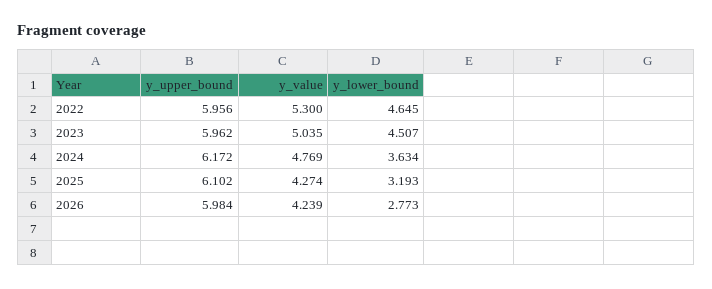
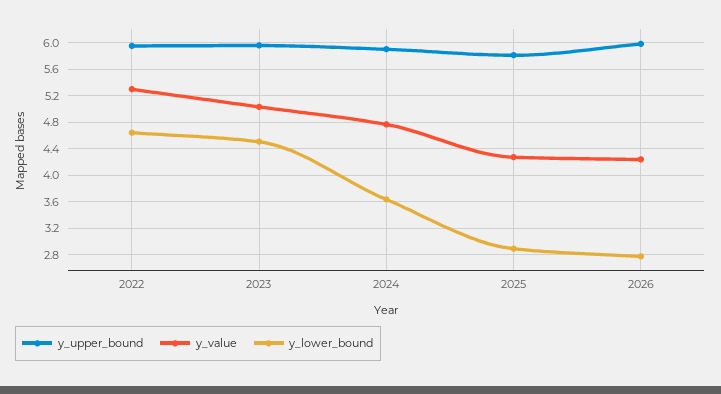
y_upper_bound, 2024: 6.172 -> 5.9
y_upper_bound, 2025: 6.102 -> 5.8
y_lower_bound, 2025: 3.193 -> 2.9

